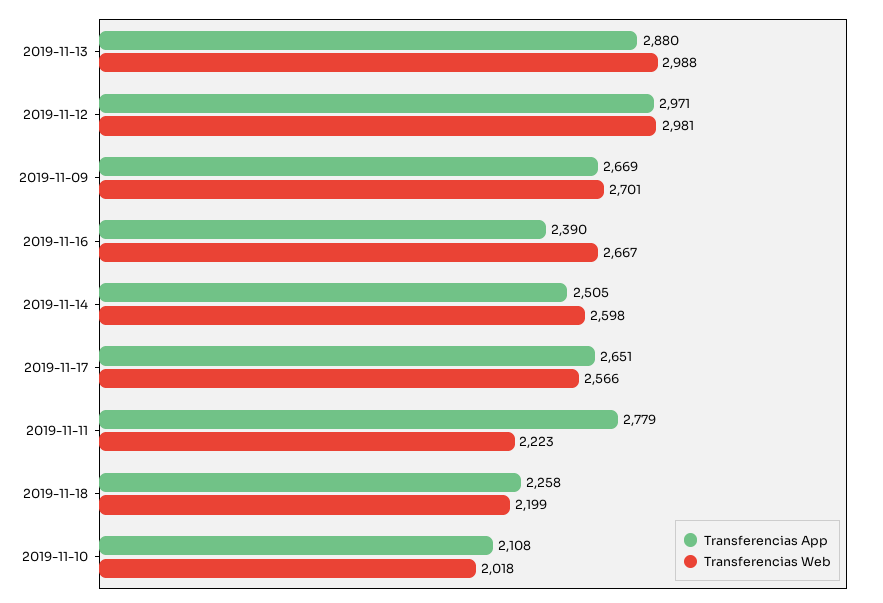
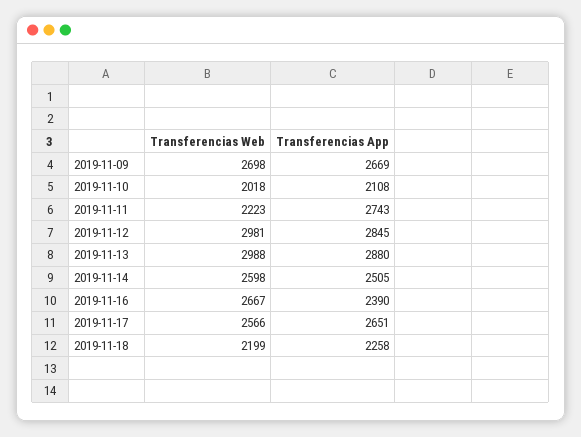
Transferencias App, 2019-11-12: 2971 -> 2845
Transferencias Web, 2019-11-09: 2701 -> 2698
Transferencias App, 2019-11-11: 2779 -> 2743

